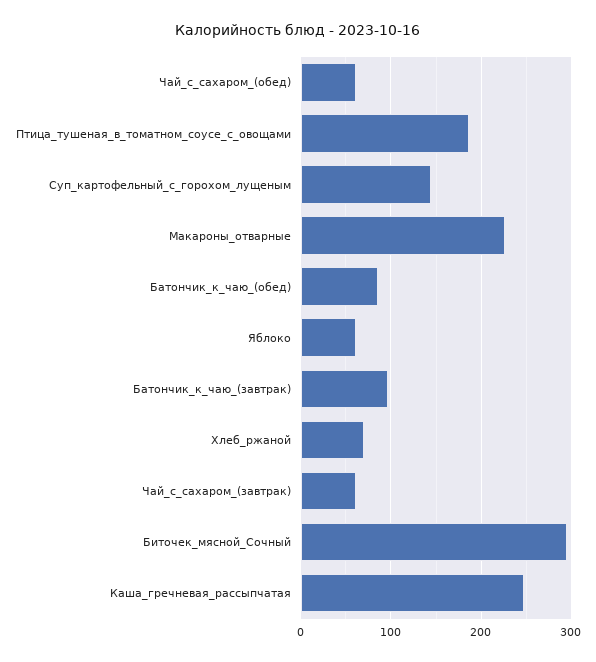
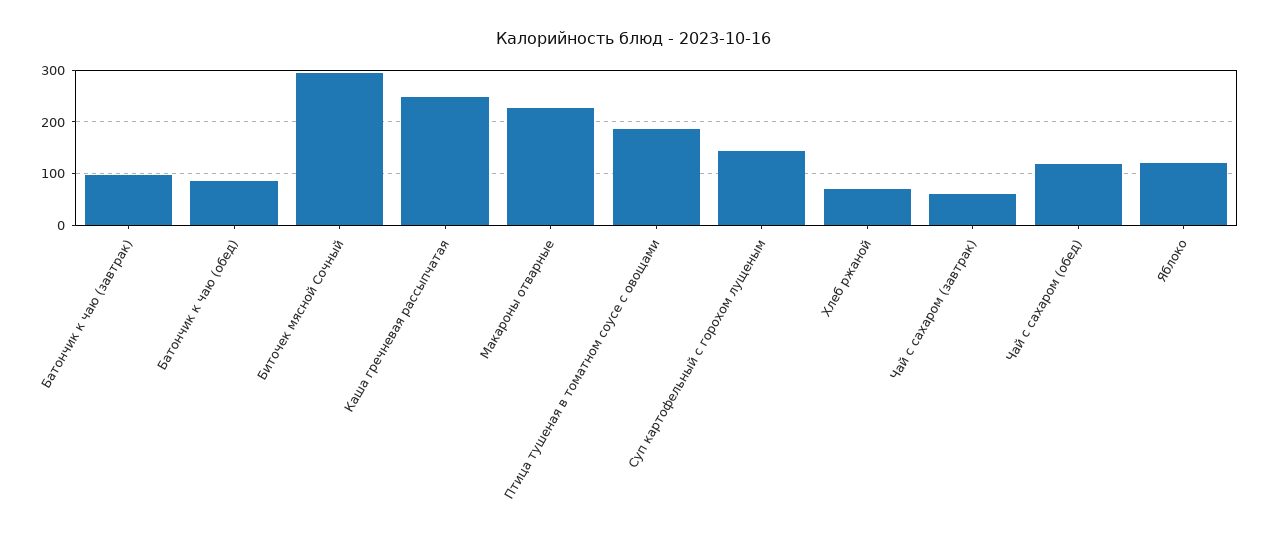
Чай_с_сахаром_(обед): 60 -> 120
Яблоко: 60 -> 120

